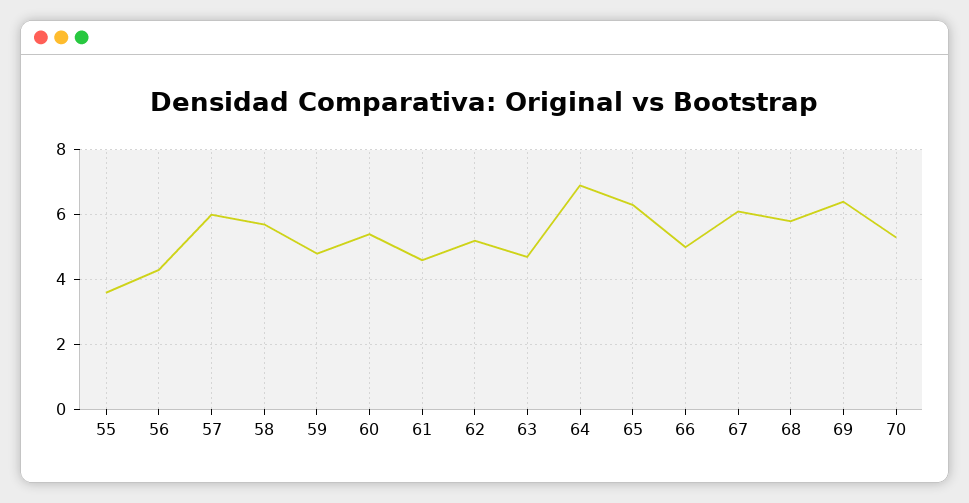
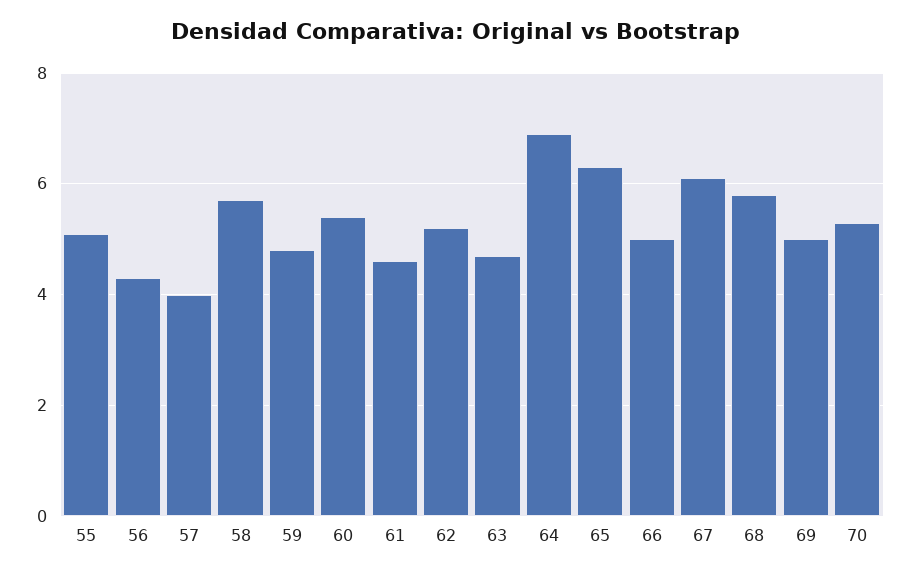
55: 3.5 -> 5
57: 6 -> 4
69: 6.5 -> 5

